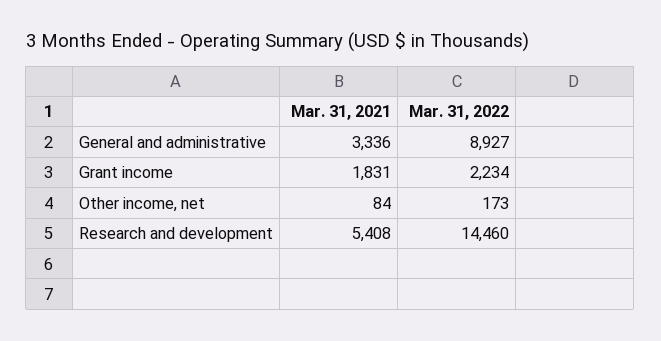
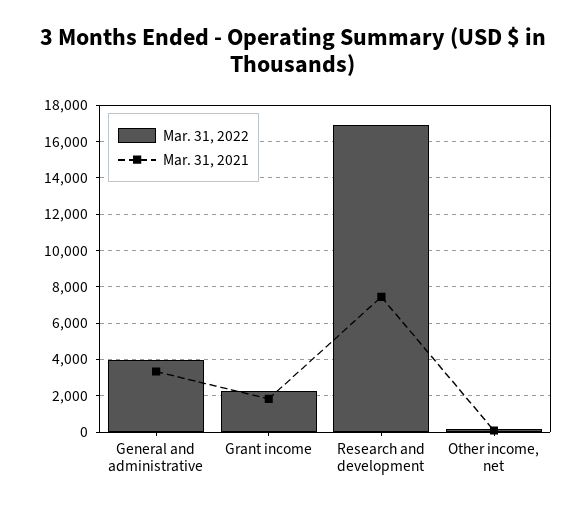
Mar. 31, 2022, General and administrative: 8927 -> 4000
Mar. 31, 2021, Research and development: 5408 -> 7500
Mar. 31, 2022, Research and development: 14460 -> 17000

